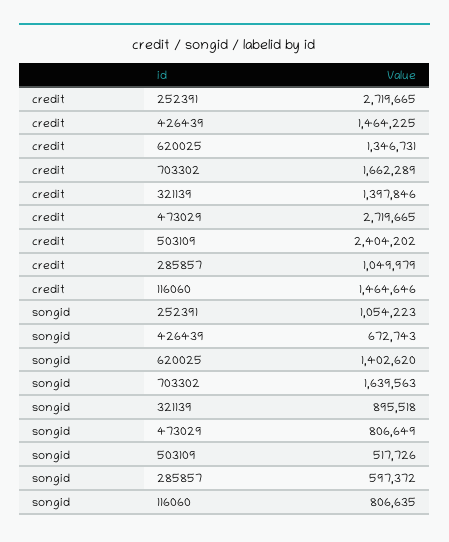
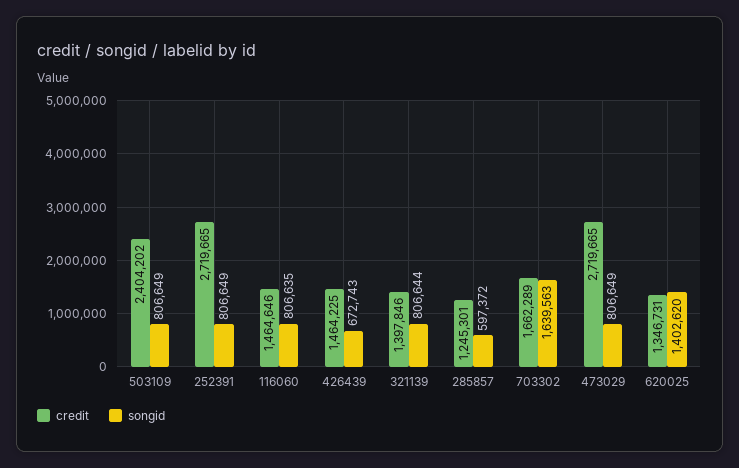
credit, 285857: 1049979 -> 1245301
songid, 252391: 1054223 -> 806649
songid, 321139: 895518 -> 806644
songid, 503109: 517726 -> 806649

